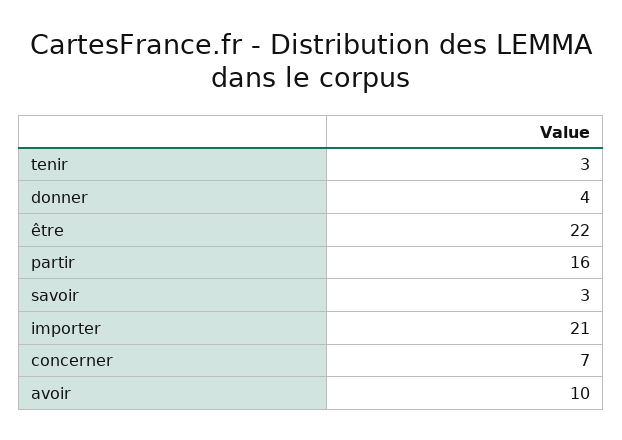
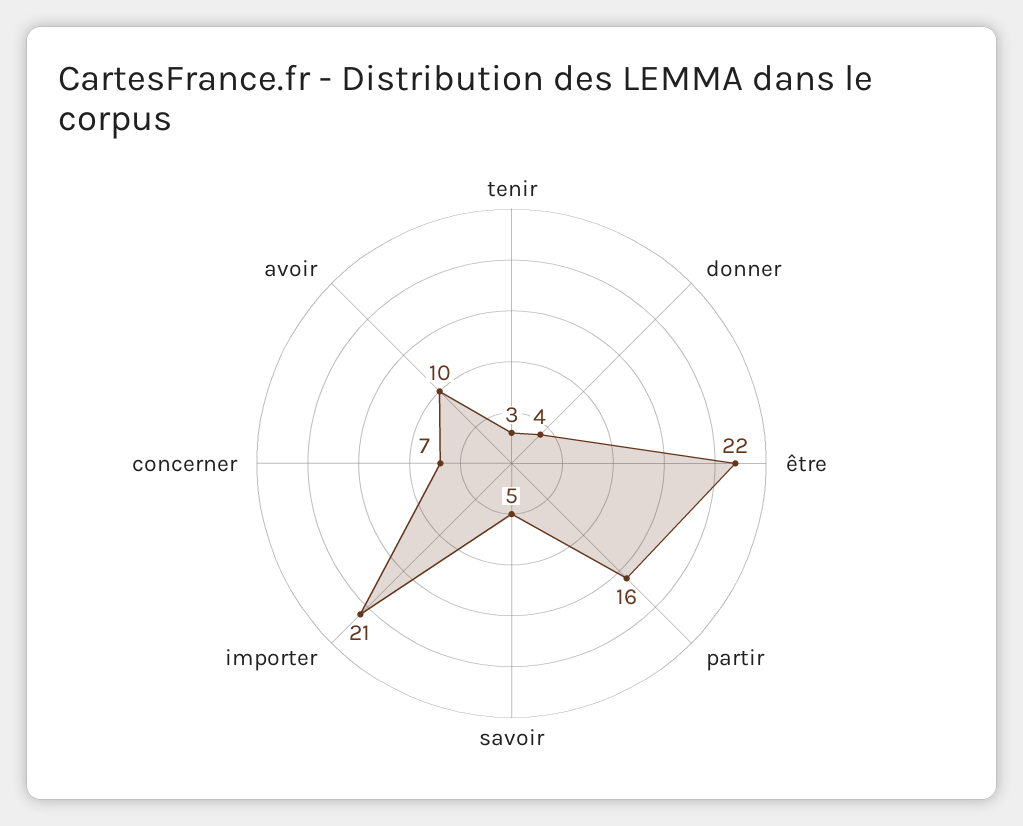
savoir: 3 -> 5

